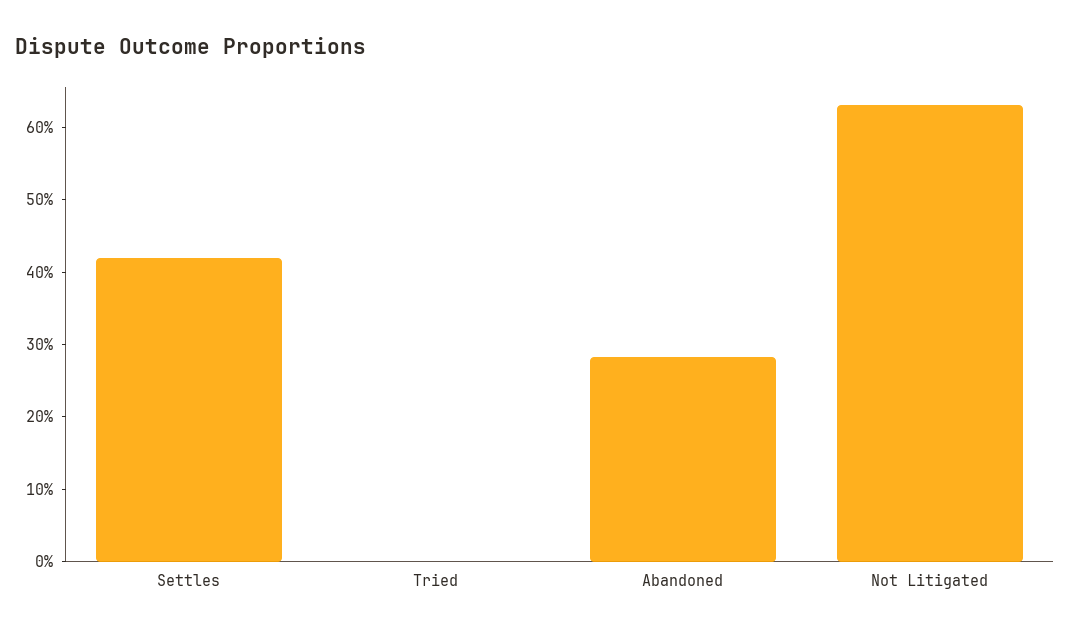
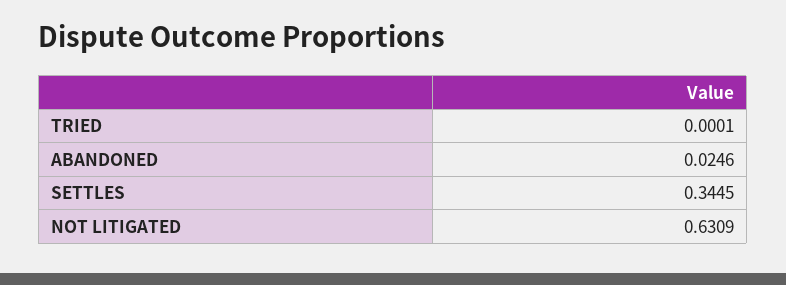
Settles: 0.42 -> 0.3445
Abandoned: 0.28 -> 0.0246

